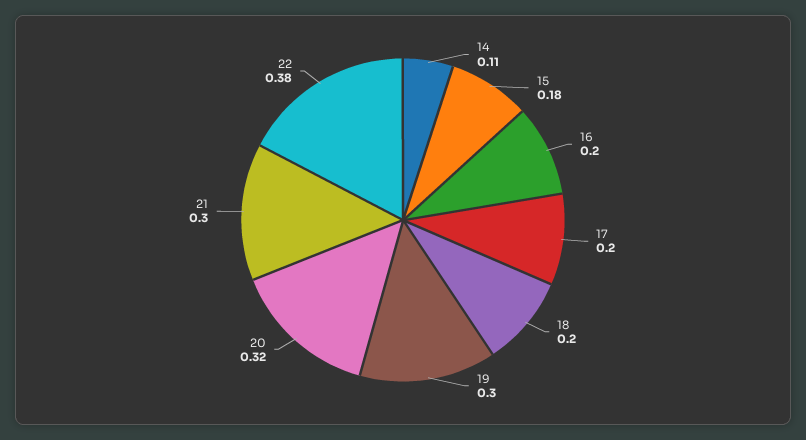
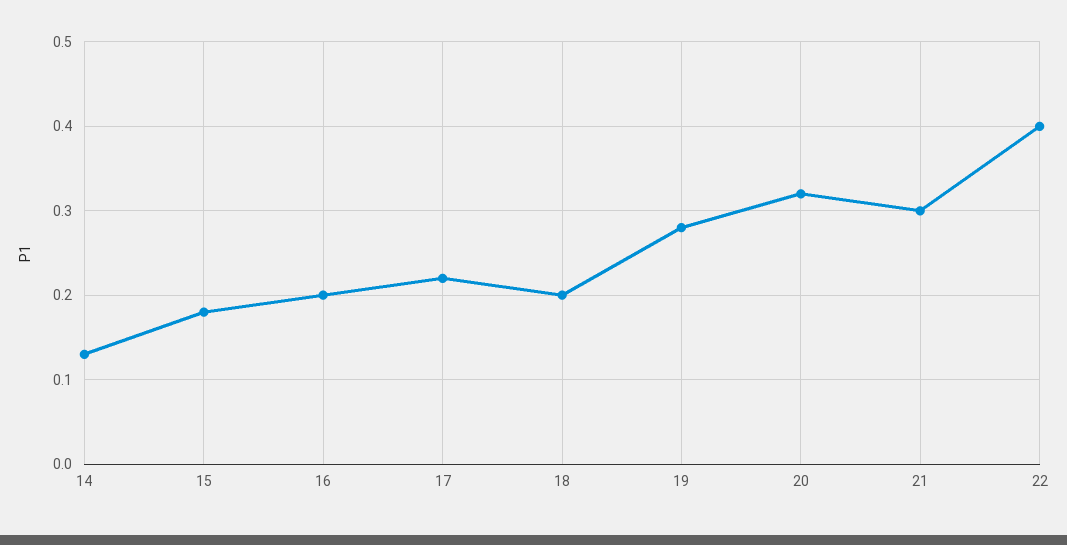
14: 0.11 -> 0.13
17: 0.2 -> 0.22
19: 0.3 -> 0.28
22: 0.38 -> 0.4

